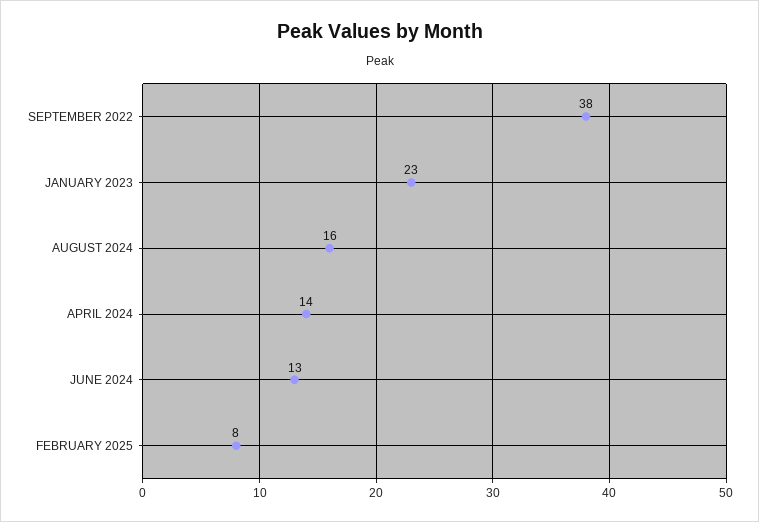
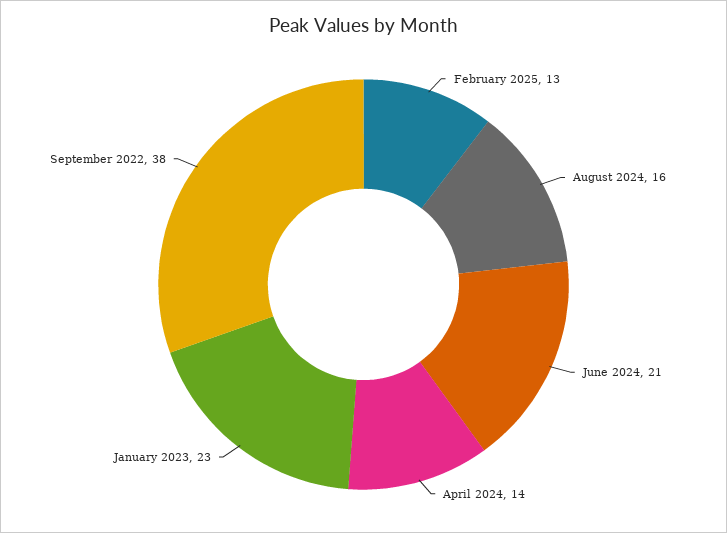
JUNE 2024: 13 -> 21
FEBRUARY 2025: 8 -> 13

